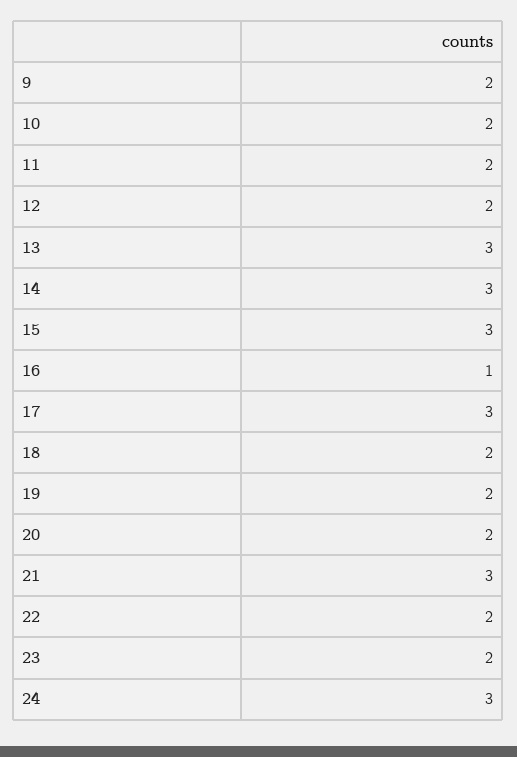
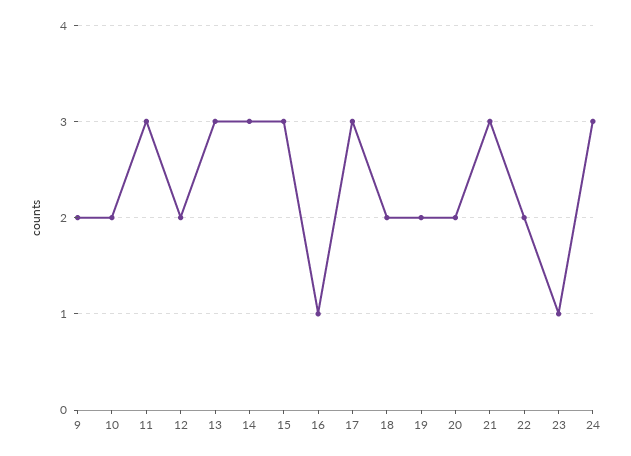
11: 2 -> 3
23: 2 -> 1

